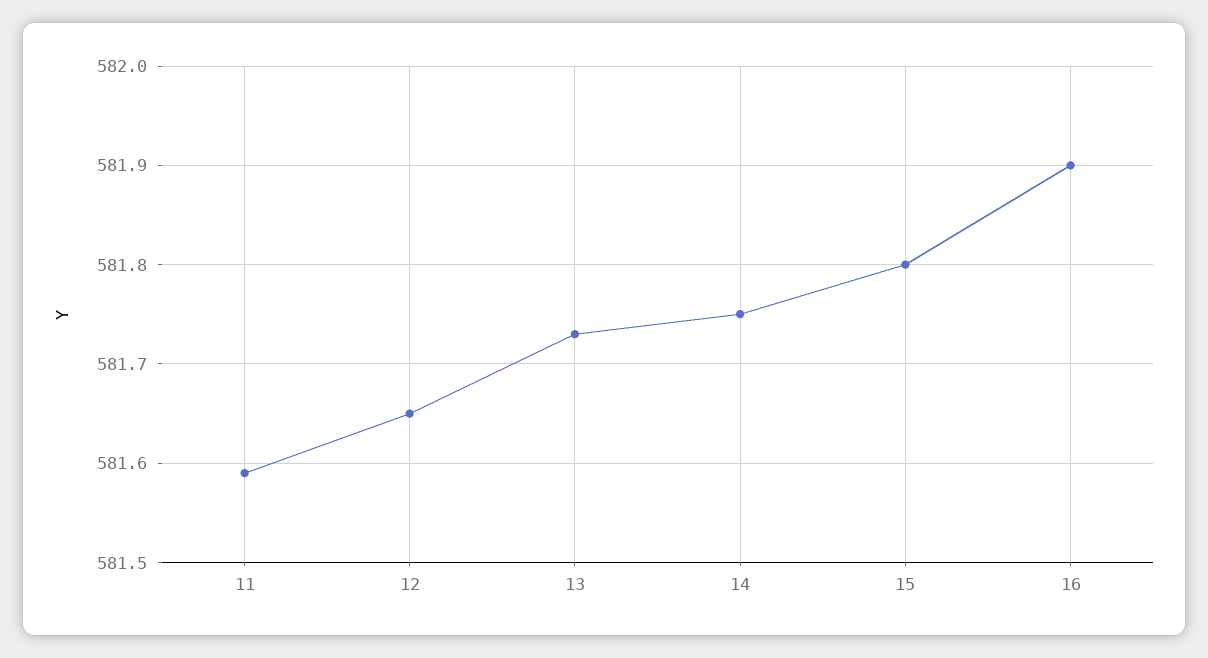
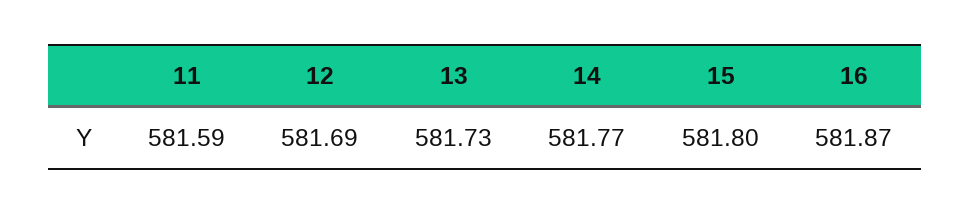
12: 581.65 -> 581.69
14: 581.75 -> 581.77
16: 581.9 -> 581.87

